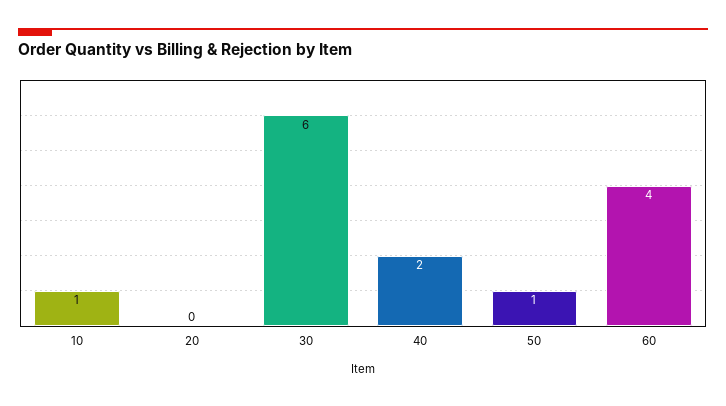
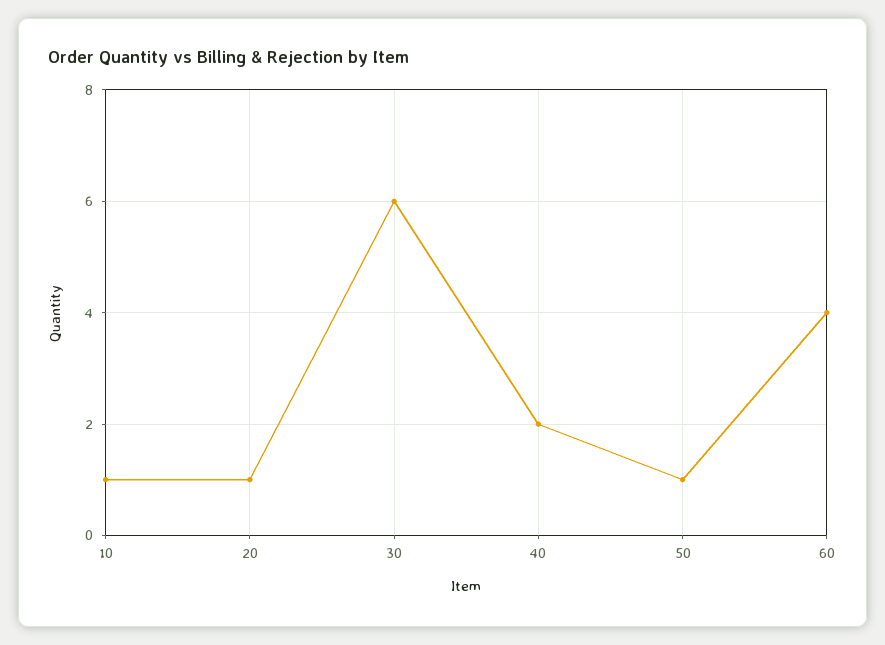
20: 0 -> 1

